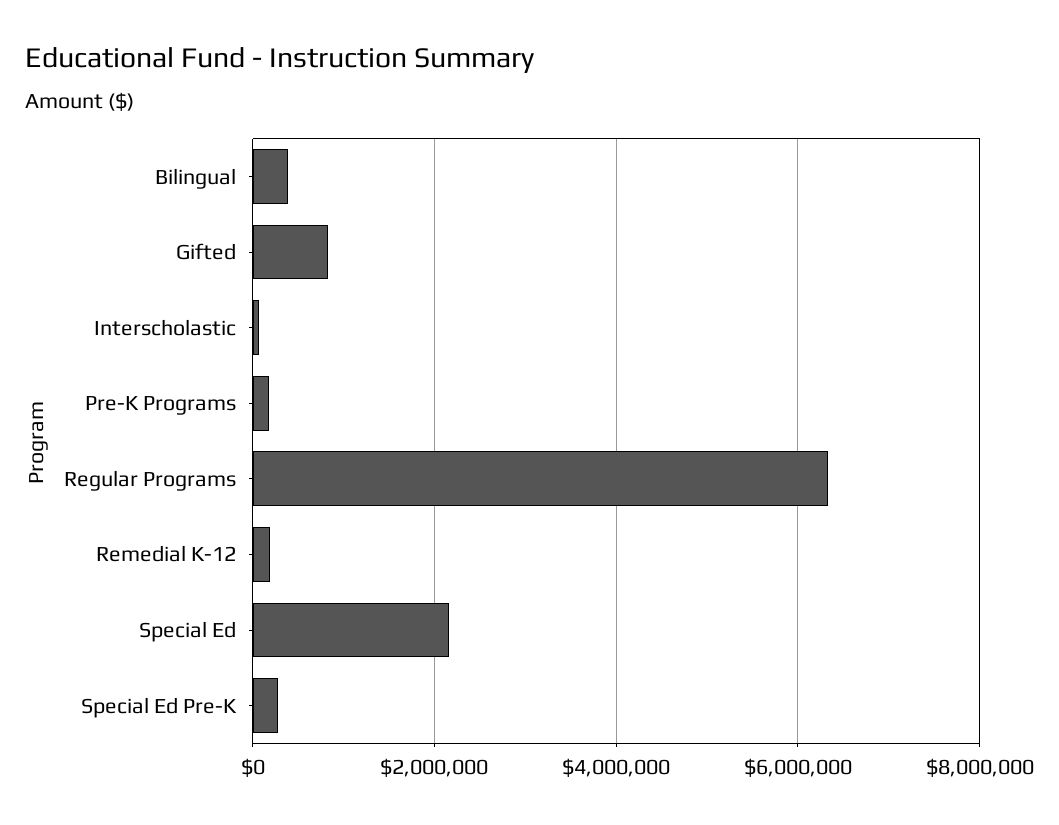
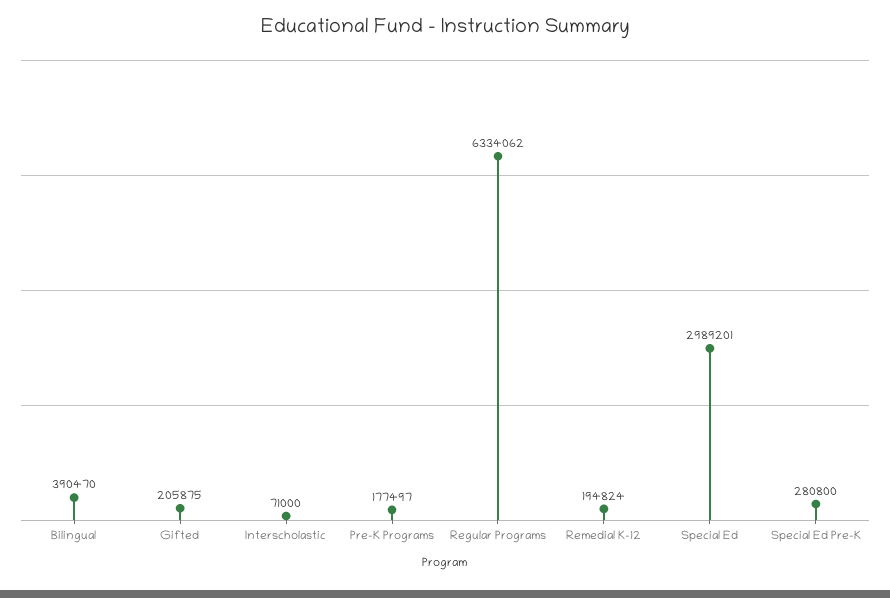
Gifted: 800000 -> 205875
Special Ed: 2200000 -> 2989201

